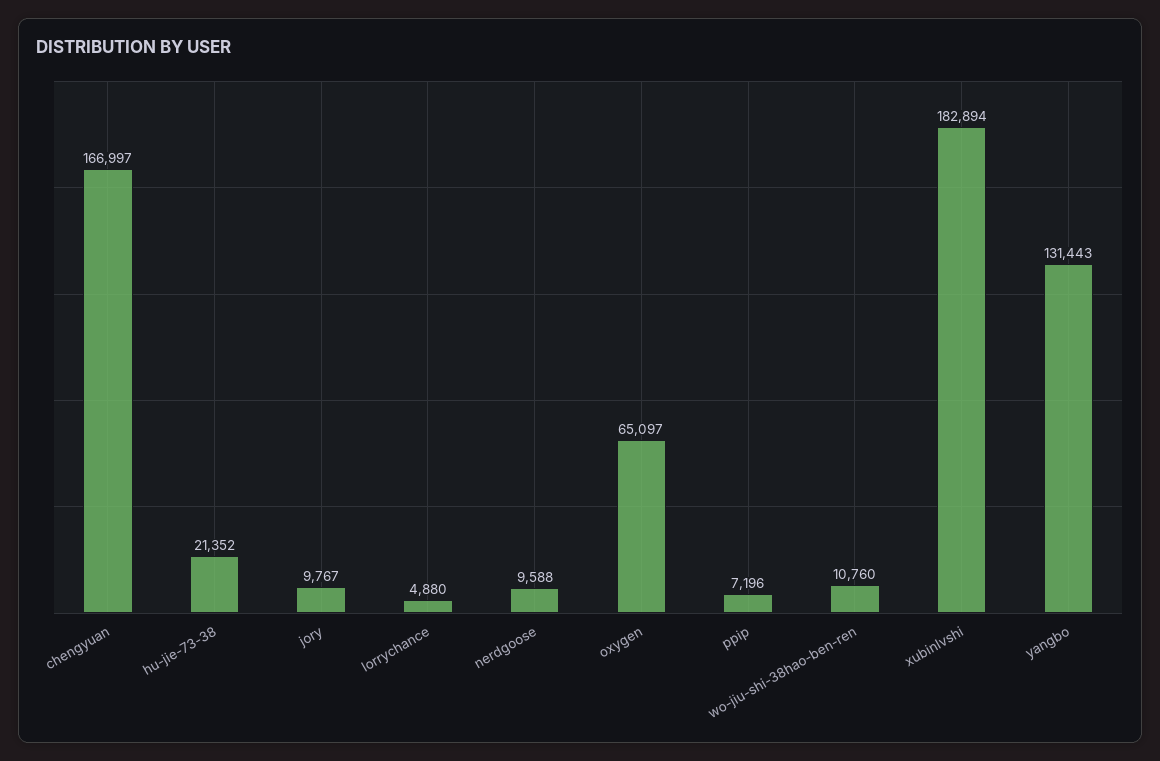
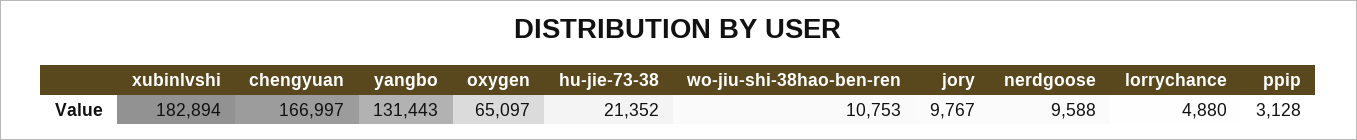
ppip: 7196 -> 3128
wo-jiu-shi-38hao-ben-ren: 10760 -> 10753

